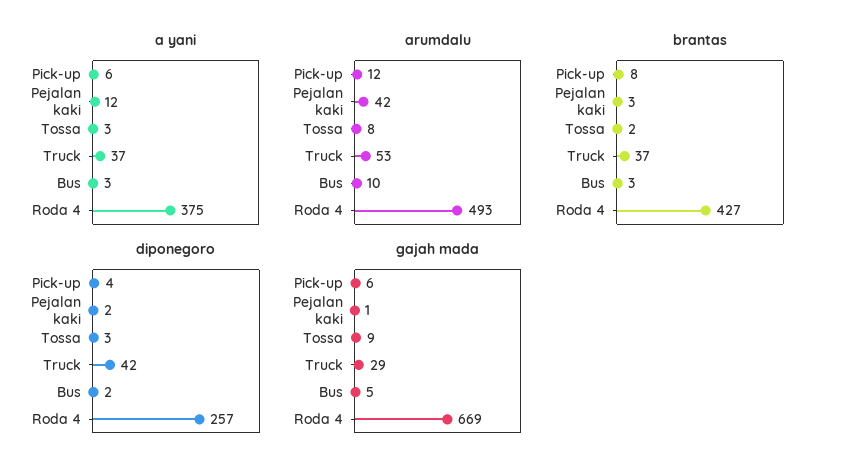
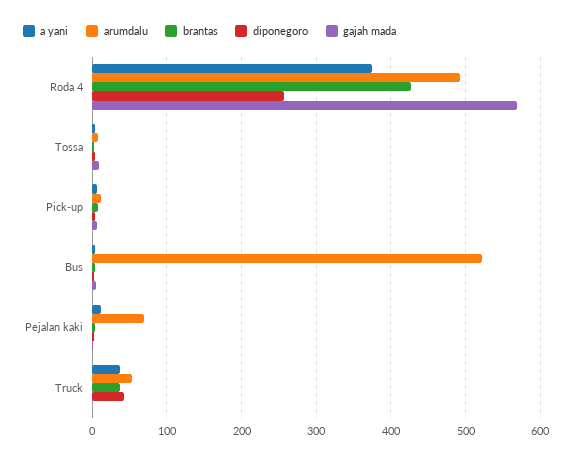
arumdalu, Pejalan kaki: 42 -> 70
arumdalu, Bus: 10 -> 520
gajah mada, Truck: 29 -> 0
gajah mada, Roda 4: 669 -> 570

